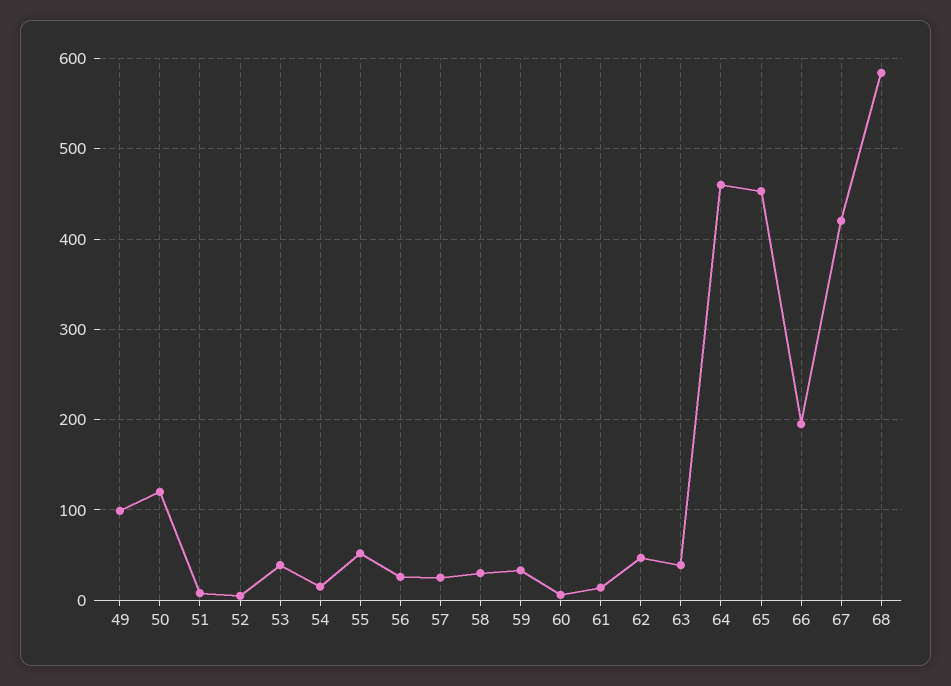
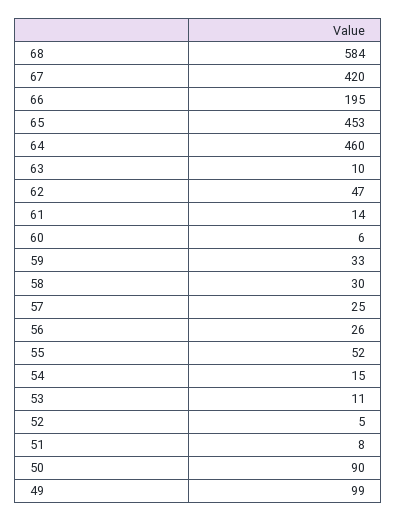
50: 120 -> 90
53: 40 -> 11
63: 40 -> 10

